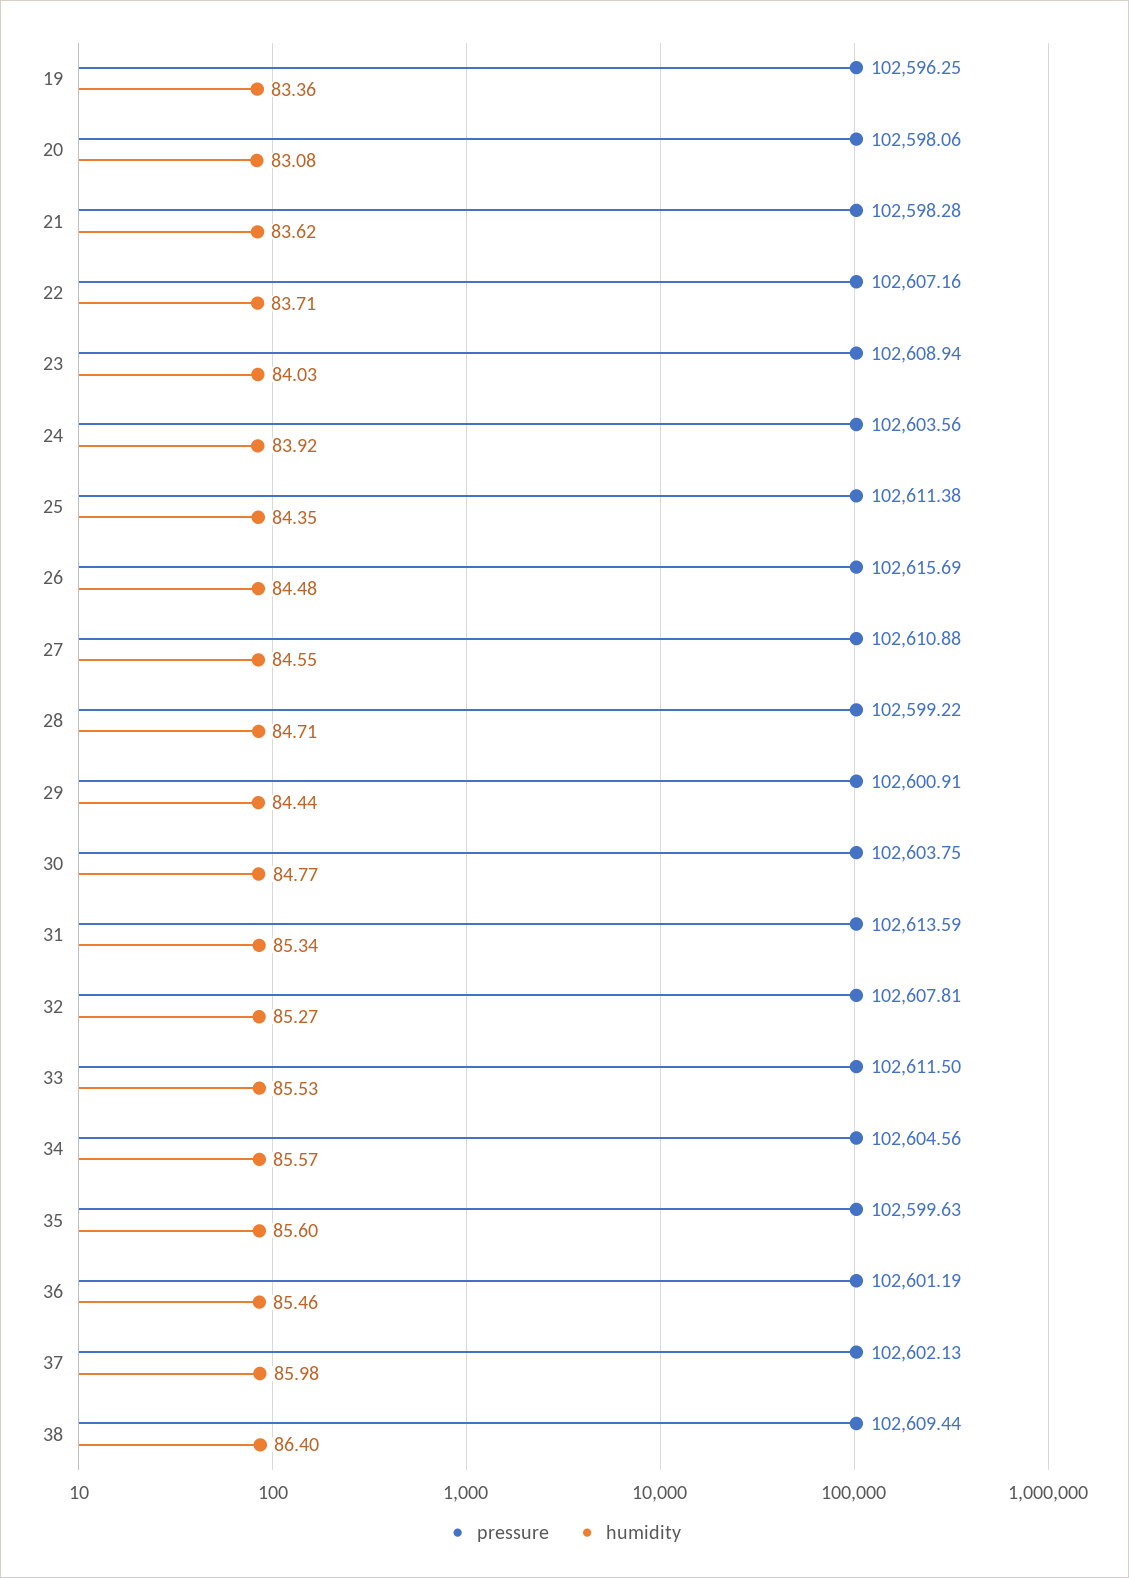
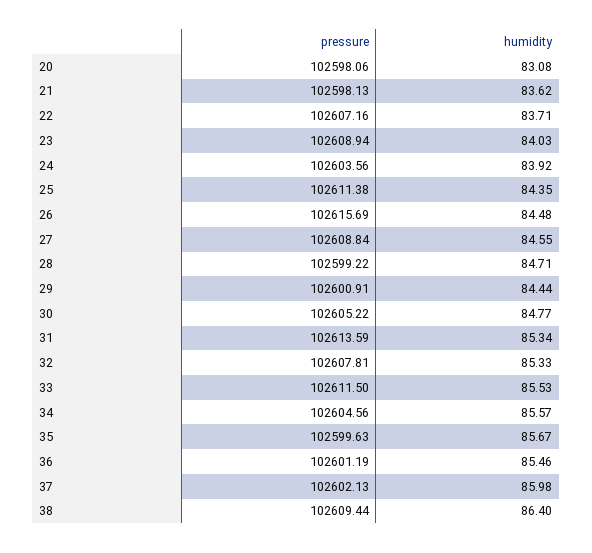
pressure, 19: 102596.25 -> none
humidity, 19: 83.36 -> none
pressure, 21: 102598.28 -> 102598.13
pressure, 27: 102610.88 -> 102608.84
pressure, 30: 102603.75 -> 102605.22
humidity, 32: 85.27 -> 85.33
humidity, 35: 85.6 -> 85.67

